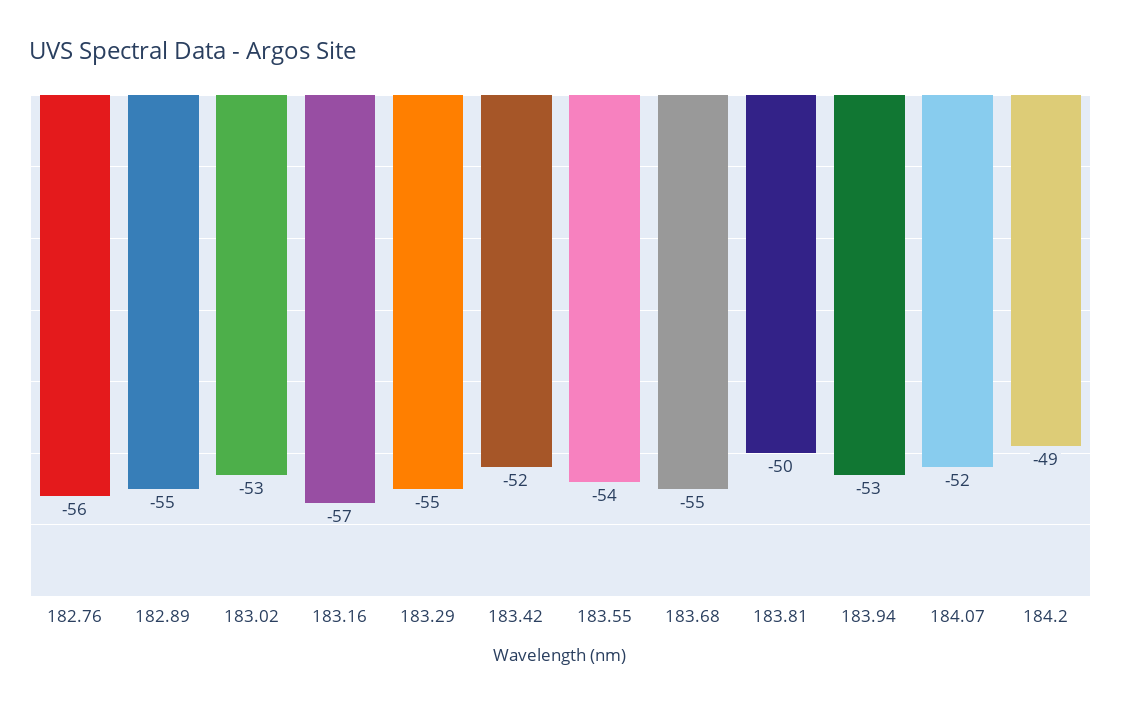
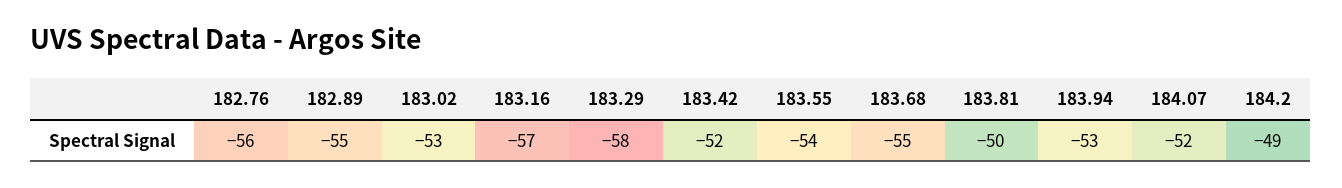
183.29: -55 -> -58

